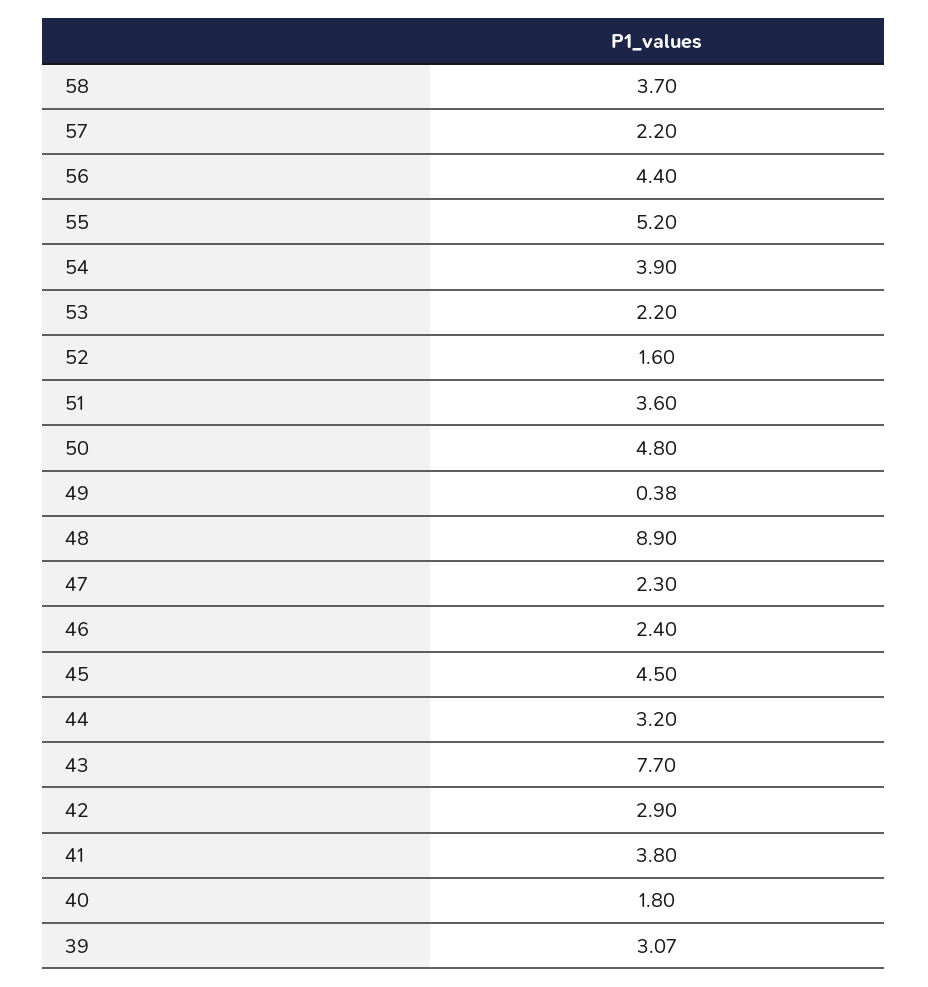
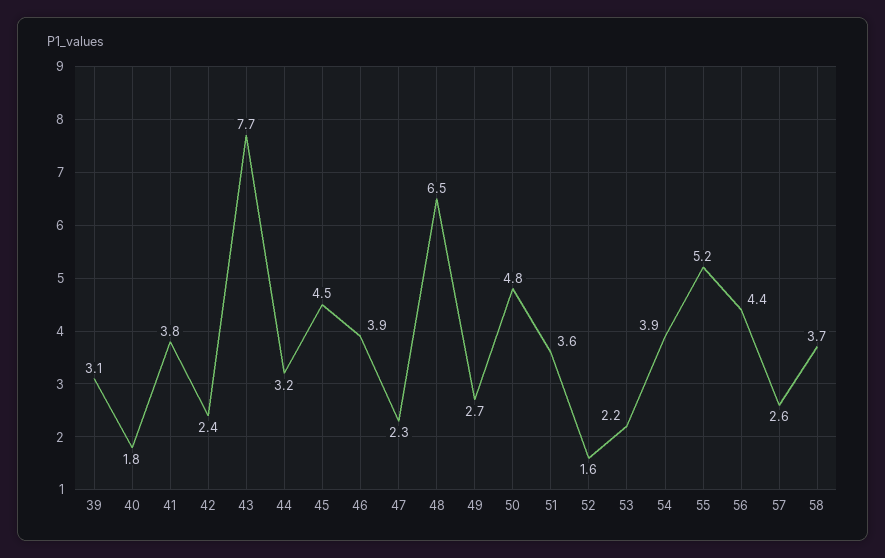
57: 2.2 -> 2.6
49: 0.38 -> 2.7
48: 8.9 -> 6.5
46: 2.4 -> 3.9
42: 2.9 -> 2.4

